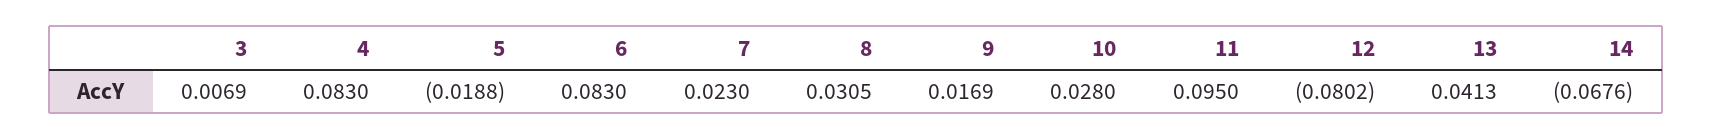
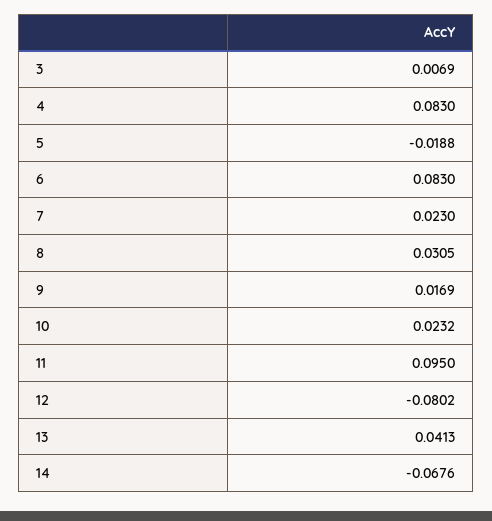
10: 0.028 -> 0.0232

